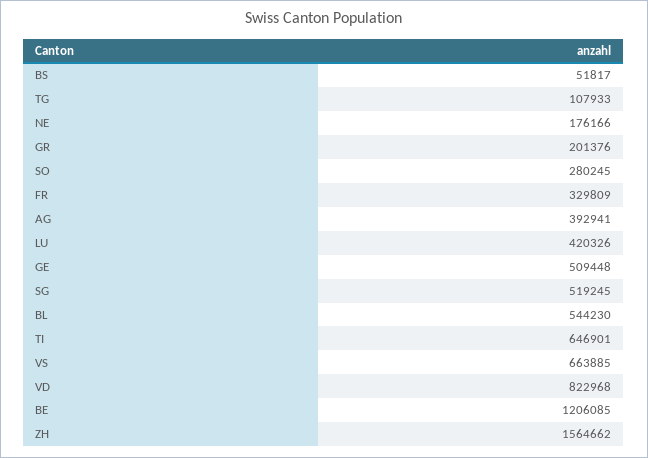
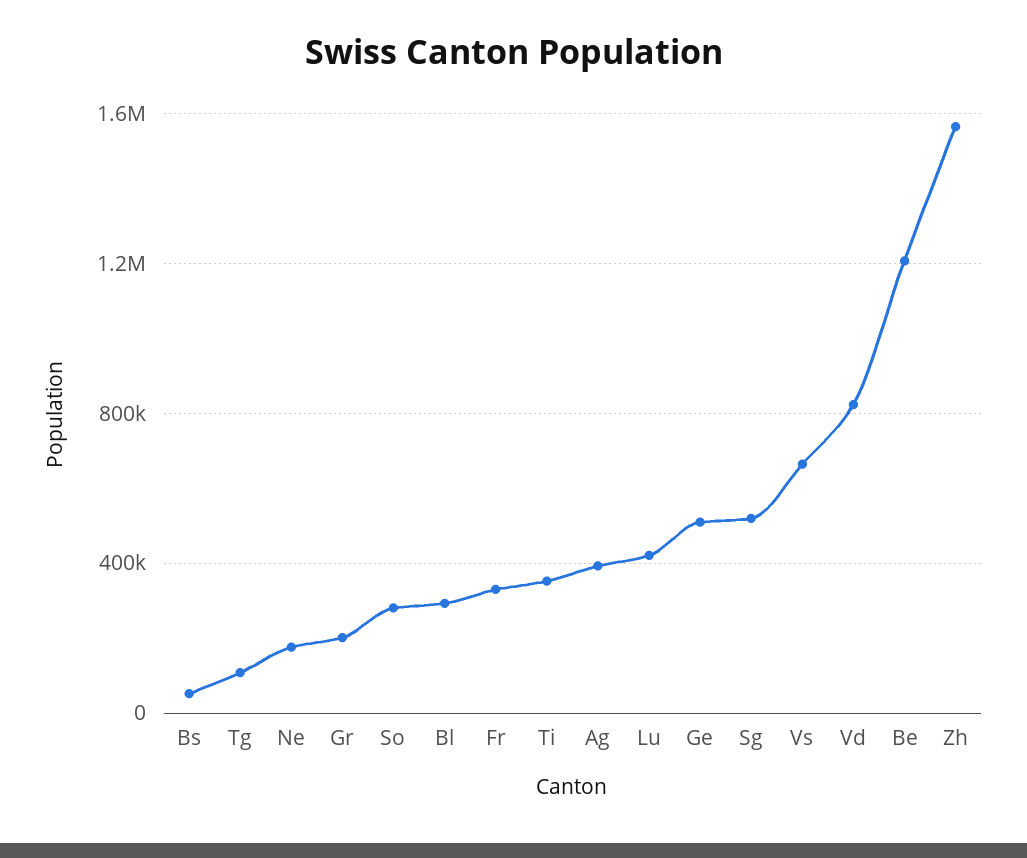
BL: 544230 -> 300000
TI: 646901 -> 350000

